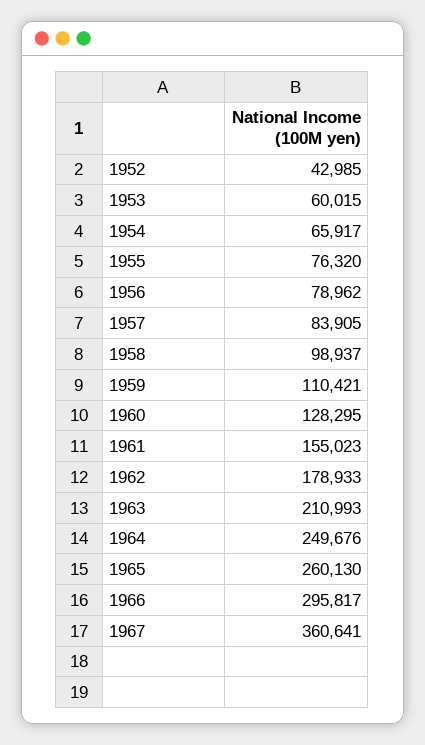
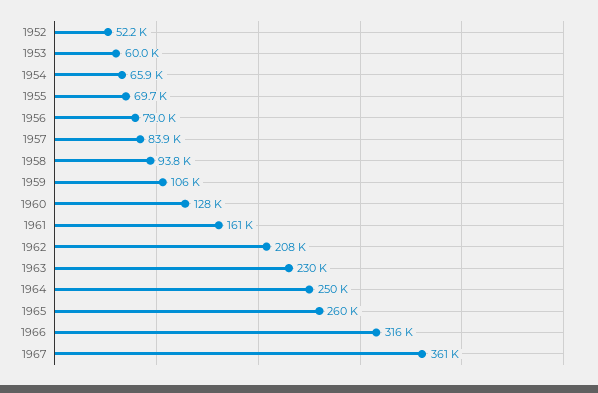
1952: 42985 -> 52200
1955: 76320 -> 69700
1958: 98937 -> 93800
1959: 110421 -> 106000
1961: 155023 -> 161000
1962: 178933 -> 208000
1963: 210993 -> 230000
1966: 295817 -> 316000

